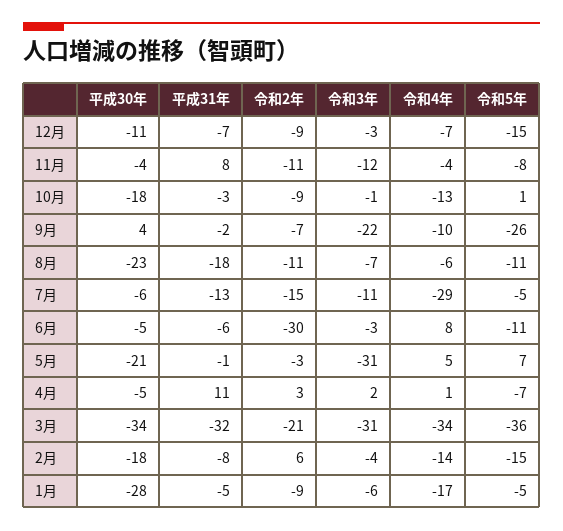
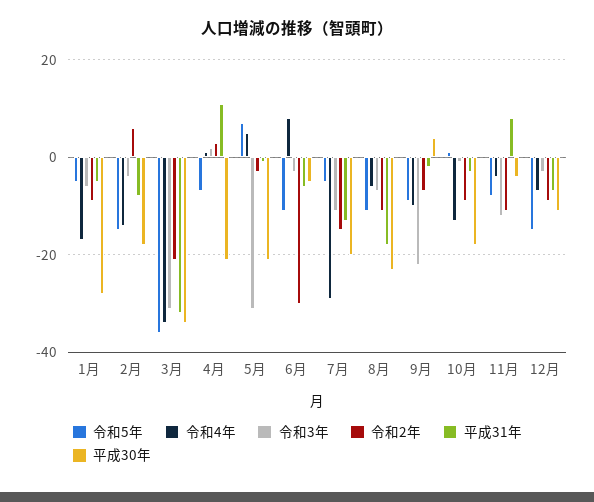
令和5年, 9月: -26 -> -10
平成30年, 7月: -6 -> -20
平成30年, 4月: -5 -> -20

